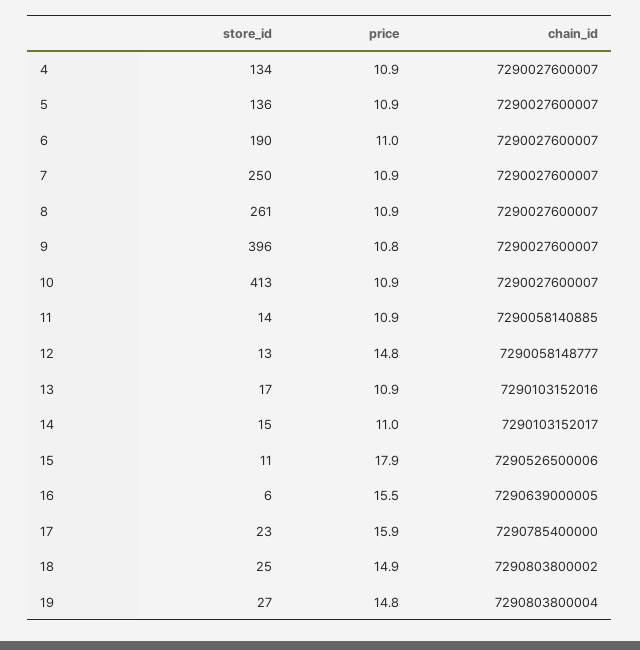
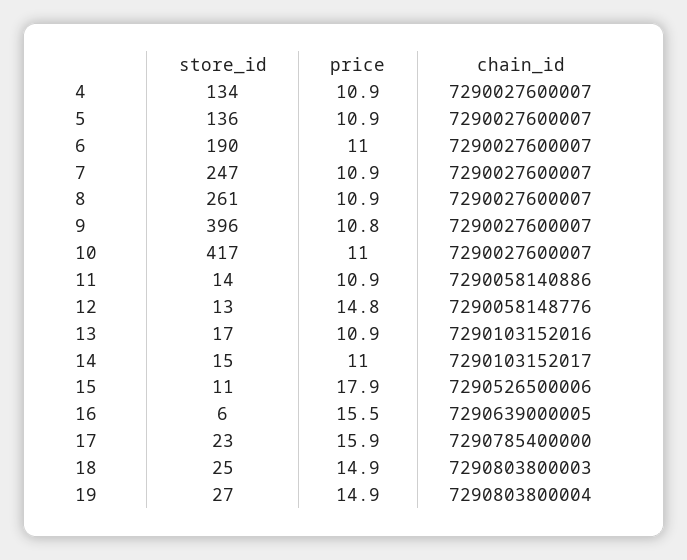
store_id, 7: 250 -> 247
store_id, 10: 413 -> 417
price, 10: 10.9 -> 11
chain_id, 11: 7290058140885 -> 7290058140886
chain_id, 12: 7290058148777 -> 7290058148776
chain_id, 18: 7290803800002 -> 7290803800003
price, 19: 14.8 -> 14.9

